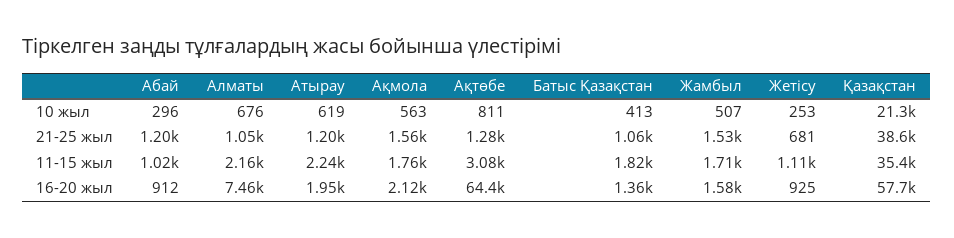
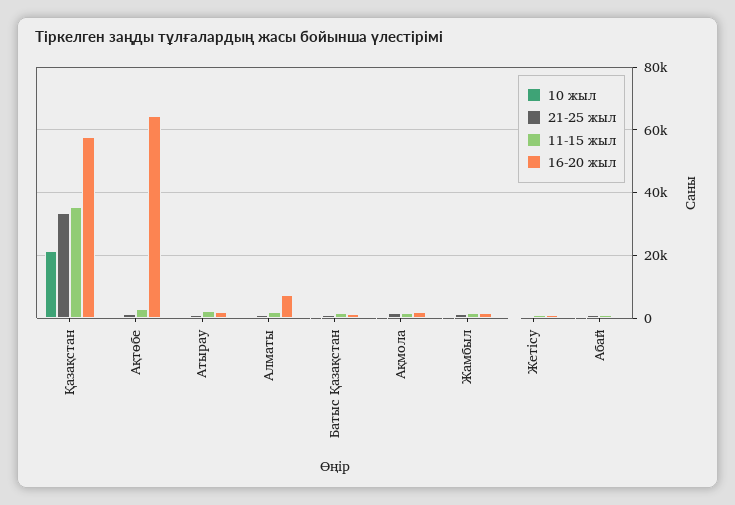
21-25 жыл, Қазақстан: 38600 -> 34000

